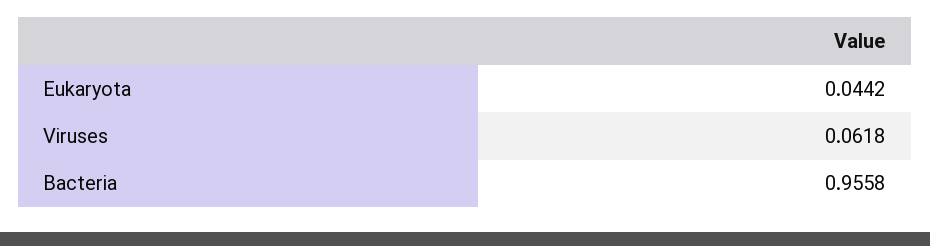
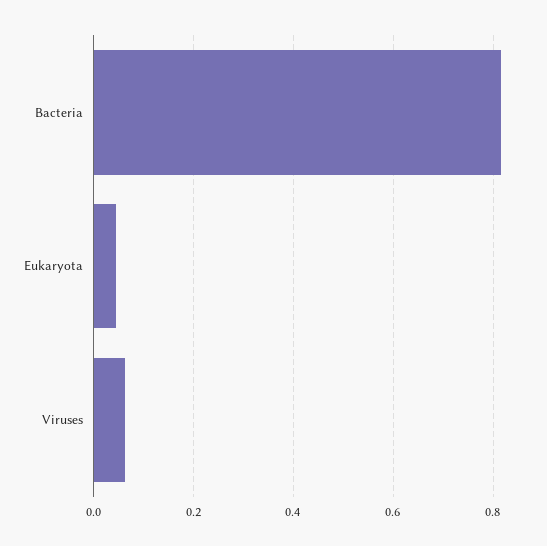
Bacteria: 0.9558 -> 0.82

